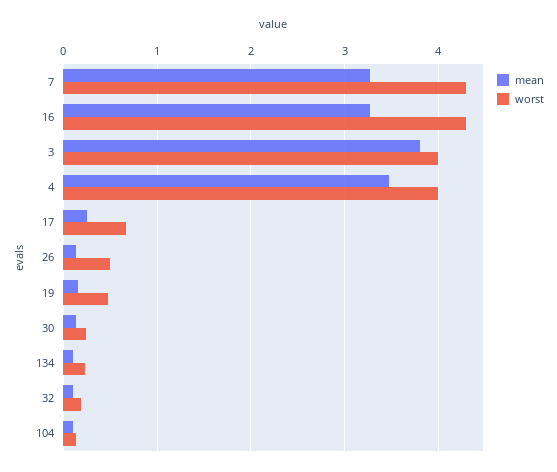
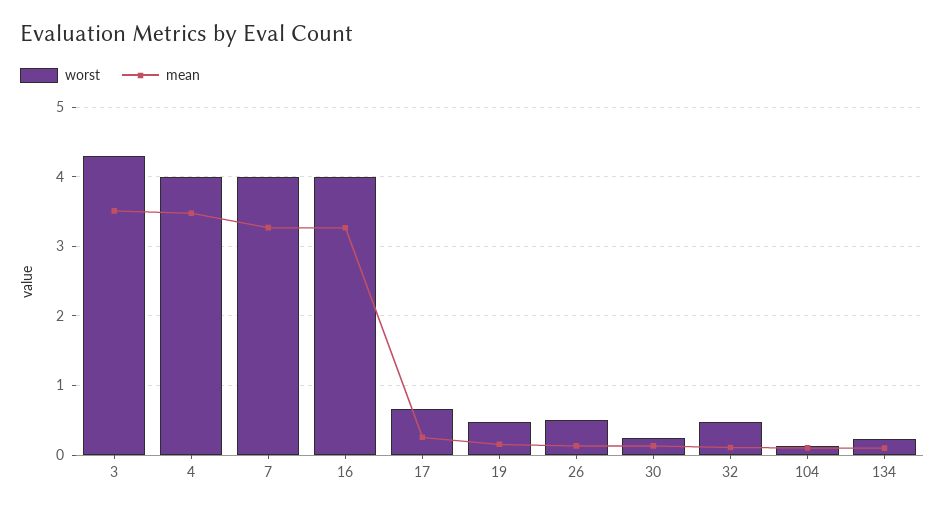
worst, 7: 4.3 -> 4
worst, 16: 4.3 -> 4
mean, 3: 3.8 -> 3.5
worst, 3: 4 -> 4.3
worst, 32: 0.2 -> 0.5

